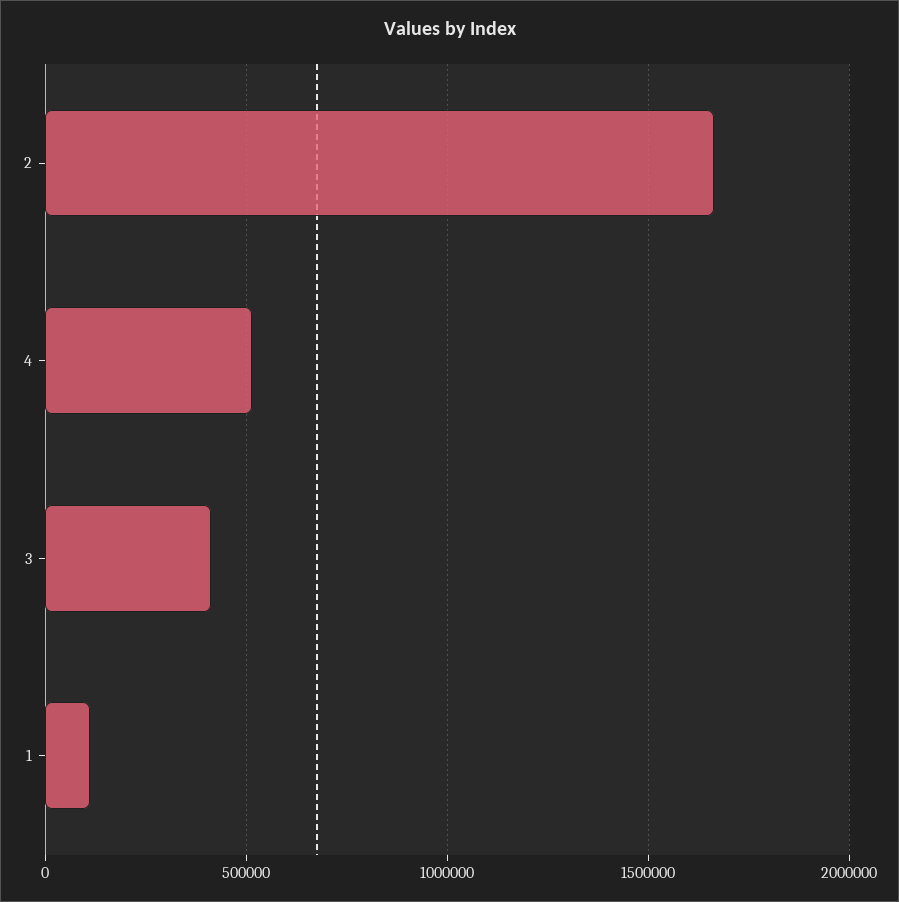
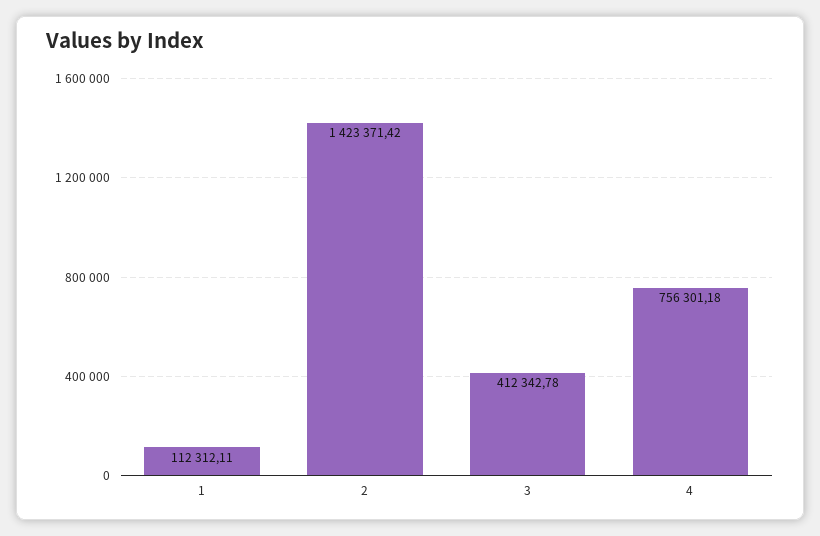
2: 1650000 -> 1423371.42
4: 500000 -> 756301.18

